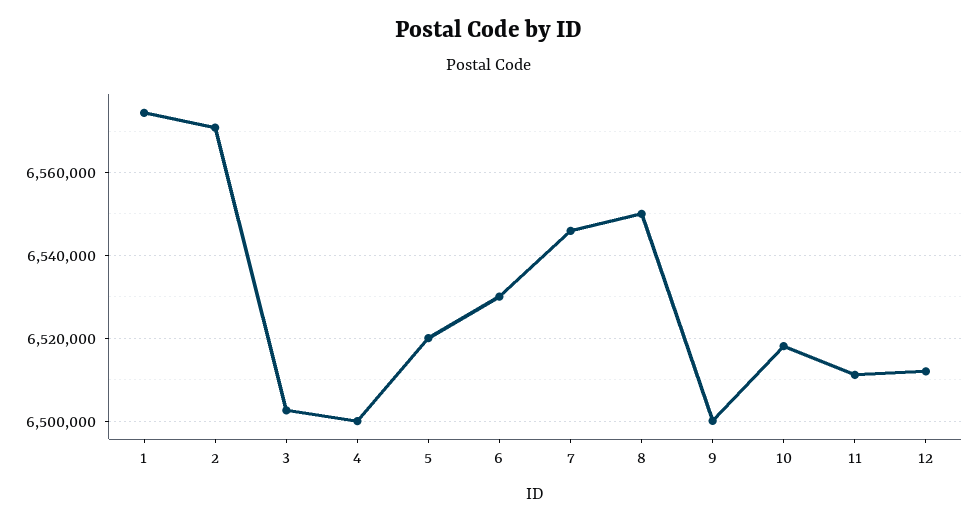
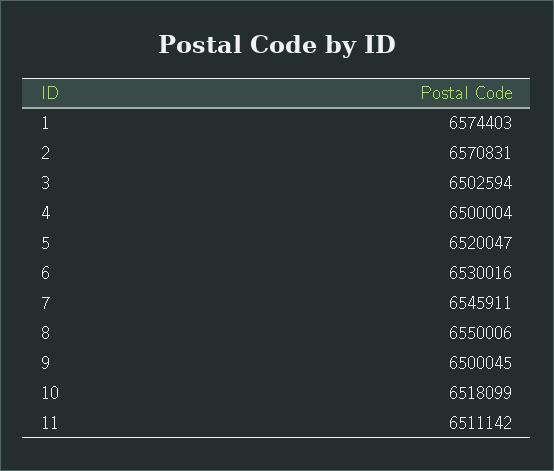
12: 6512000 -> none

